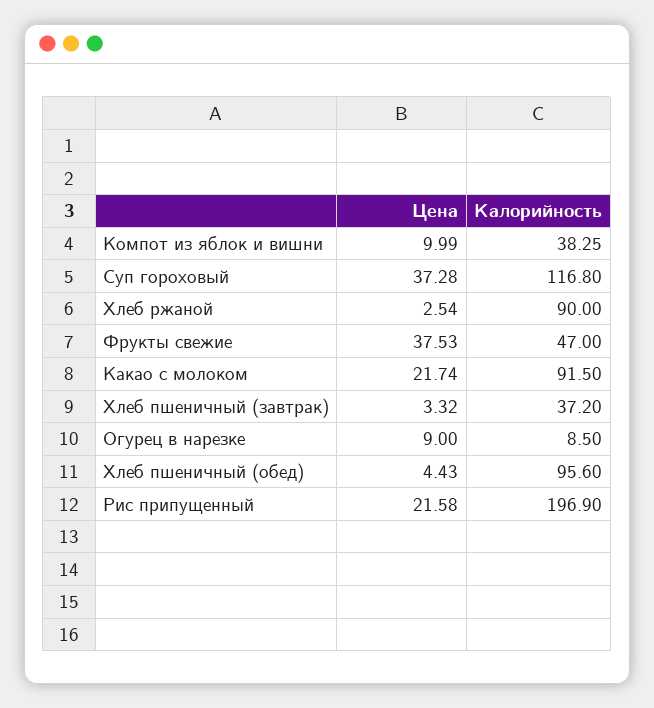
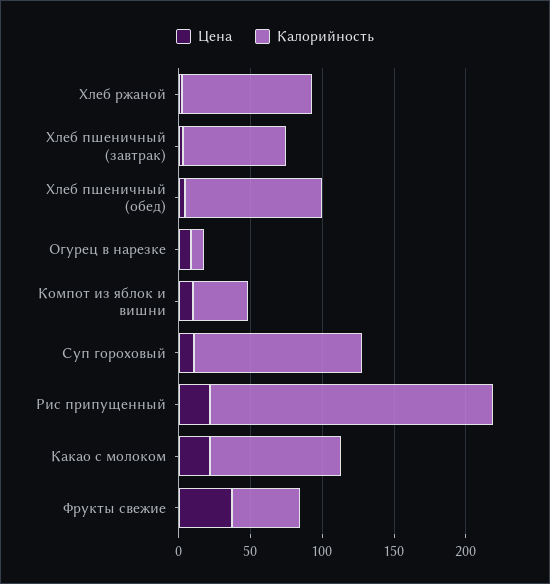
Цена, Суп гороховый: 37.28 -> 10
Калорийность, Хлеб пшеничный (завтрак): 37.2 -> 70

